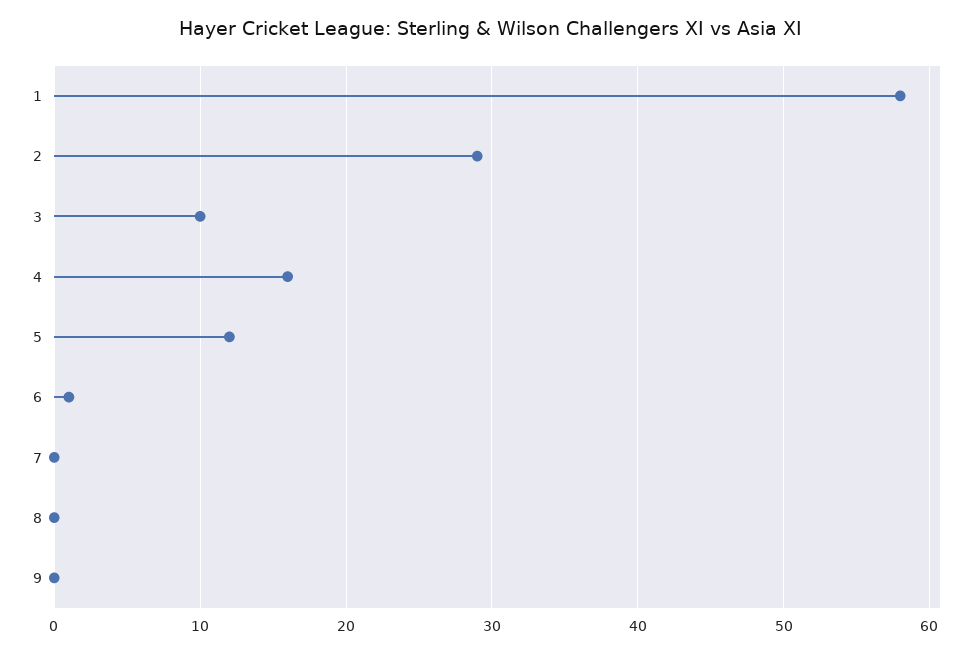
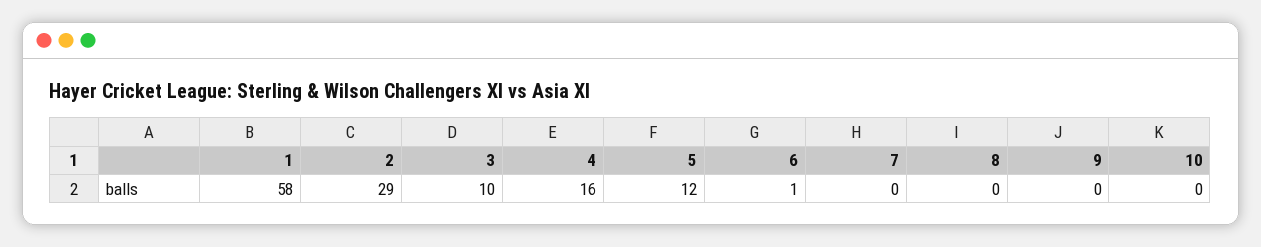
10: none -> 0

